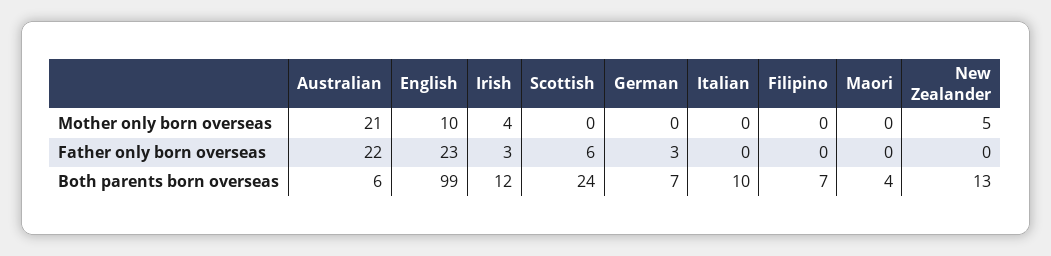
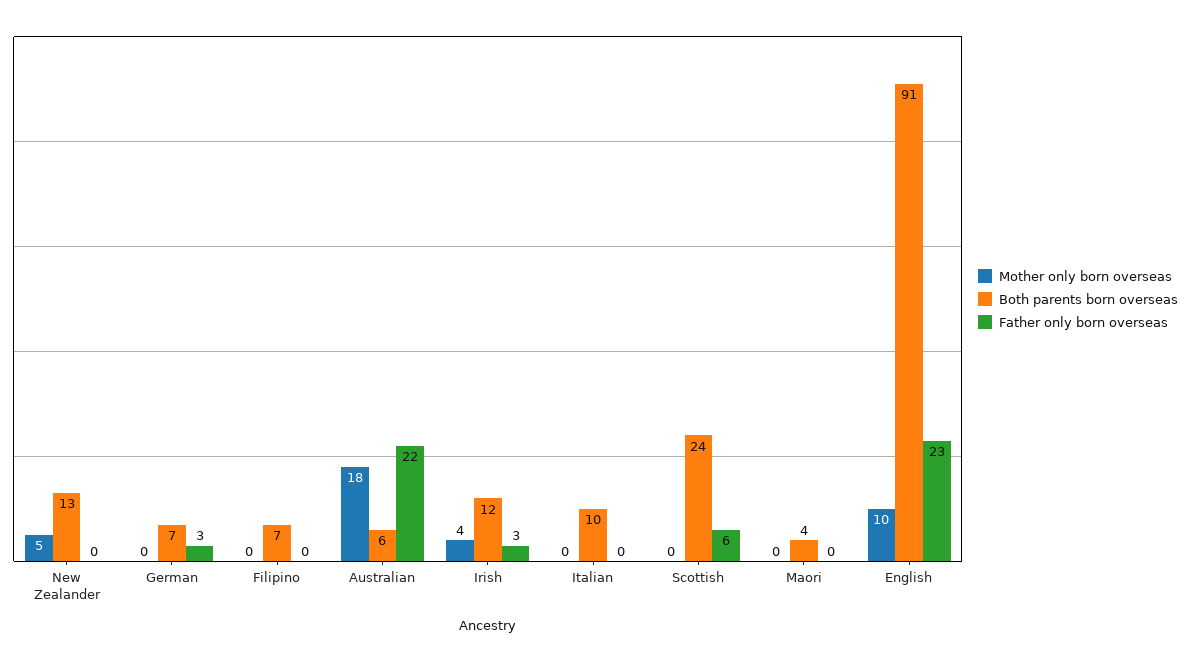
Mother only born overseas, Australian: 21 -> 18
Both parents born overseas, English: 99 -> 91

